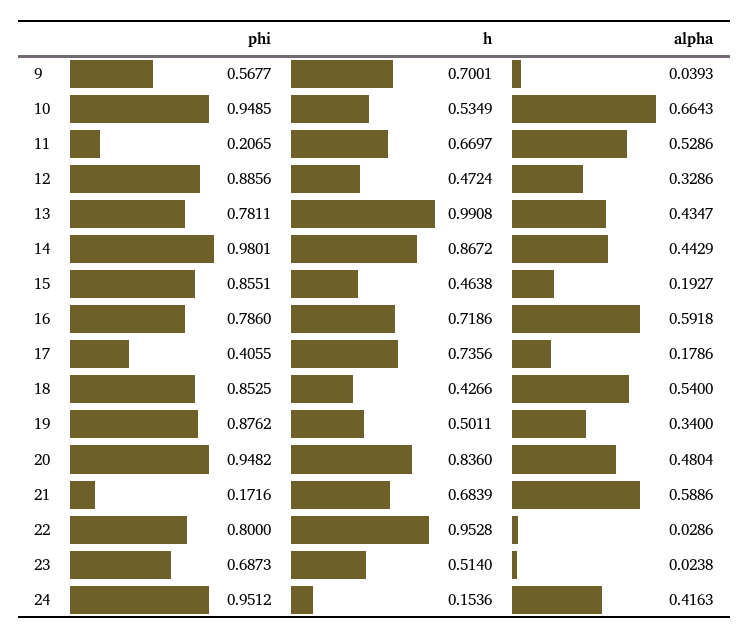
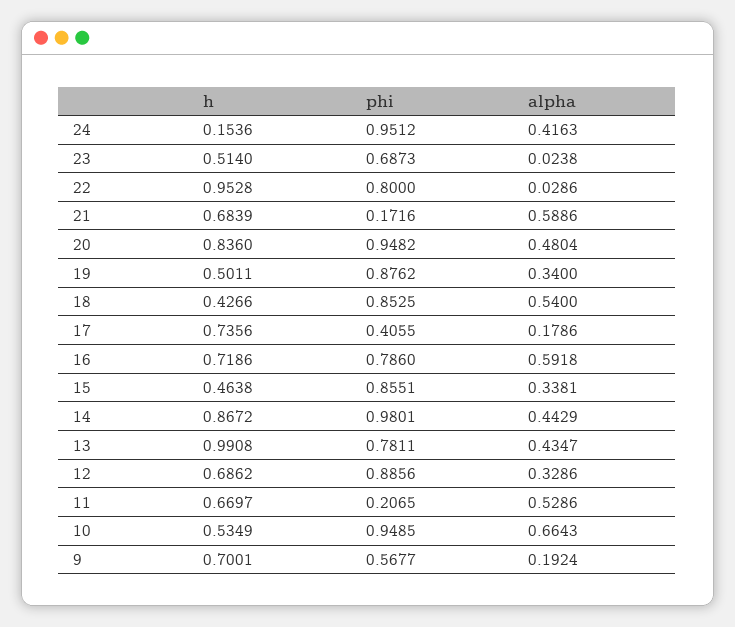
alpha, 9: 0.0393 -> 0.1924
h, 12: 0.4724 -> 0.6862
alpha, 15: 0.1927 -> 0.3381

